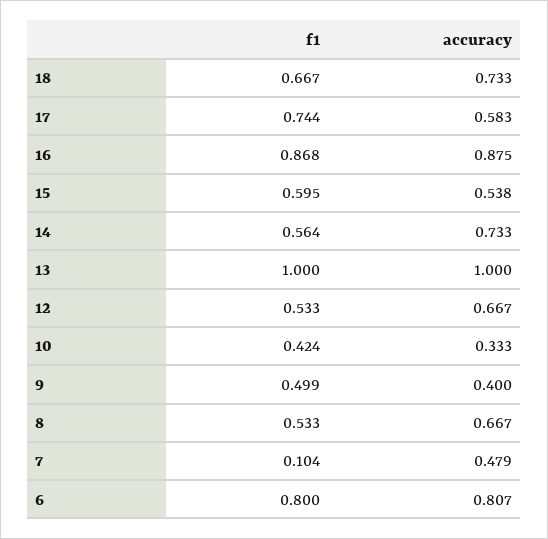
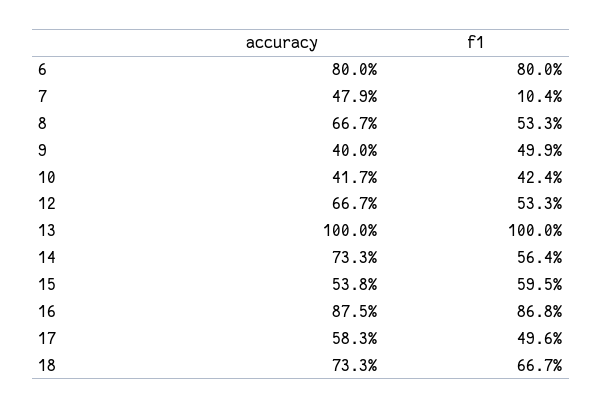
f1, 17: 0.744 -> 0.496
accuracy, 10: 0.333 -> 0.417
accuracy, 6: 0.807 -> 0.8

